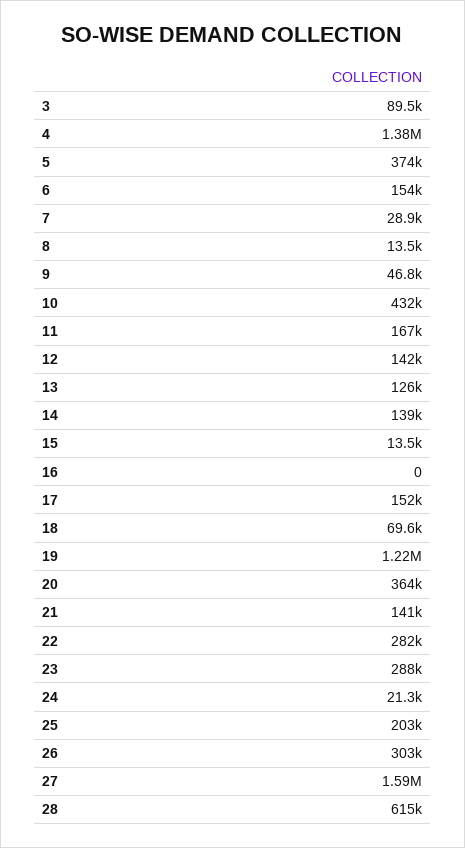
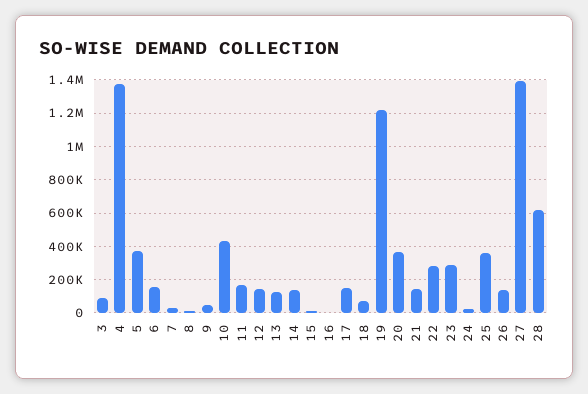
25: 203000 -> 350000
26: 303000 -> 150000
27: 1590000 -> 1400000

